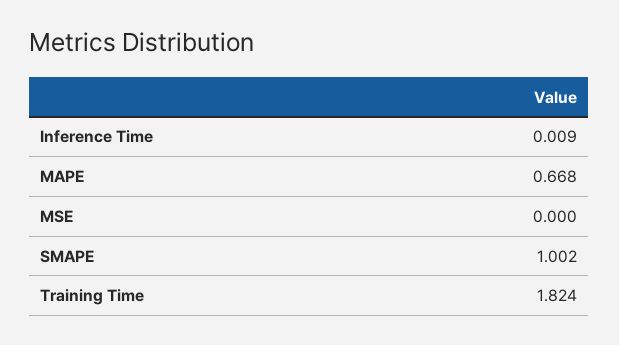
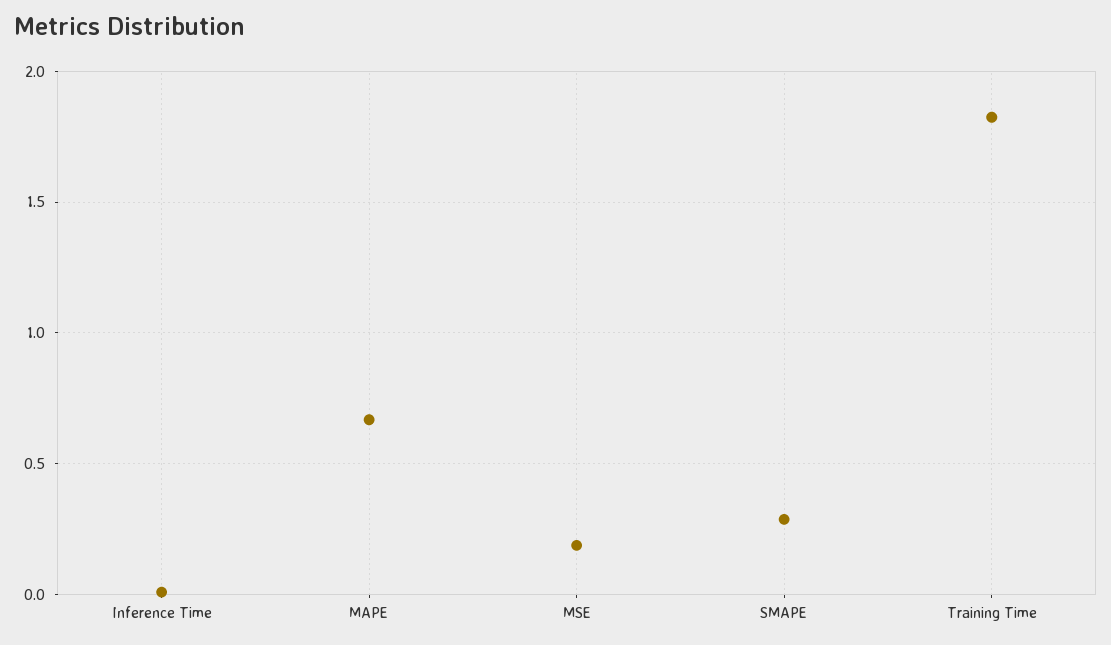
MSE: 0 -> 0.2
SMAPE: 1.002 -> 0.3

